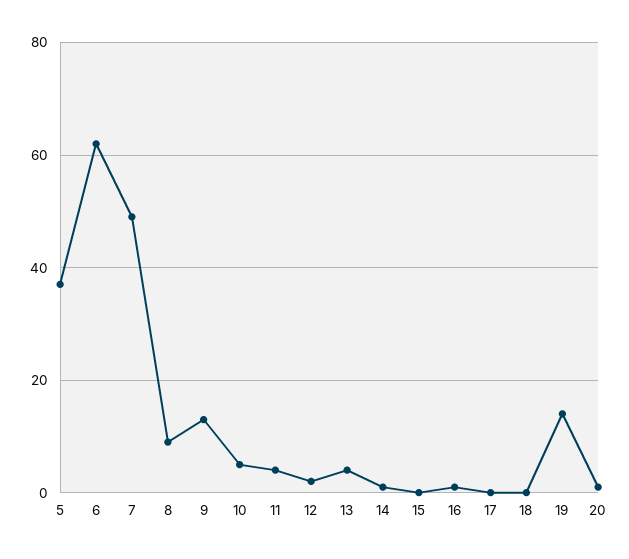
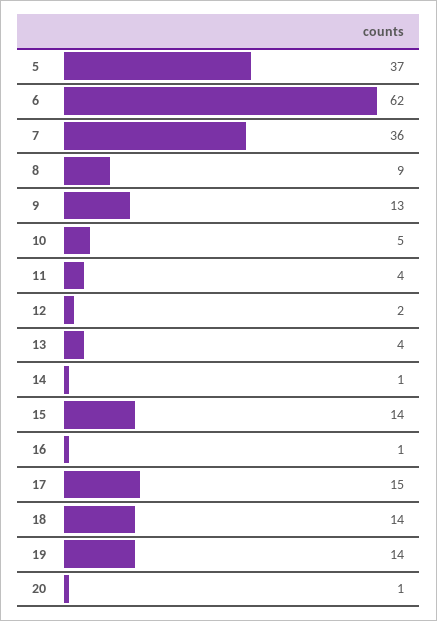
7: 50 -> 36
15: 0 -> 14
17: 0 -> 15
18: 0 -> 14

